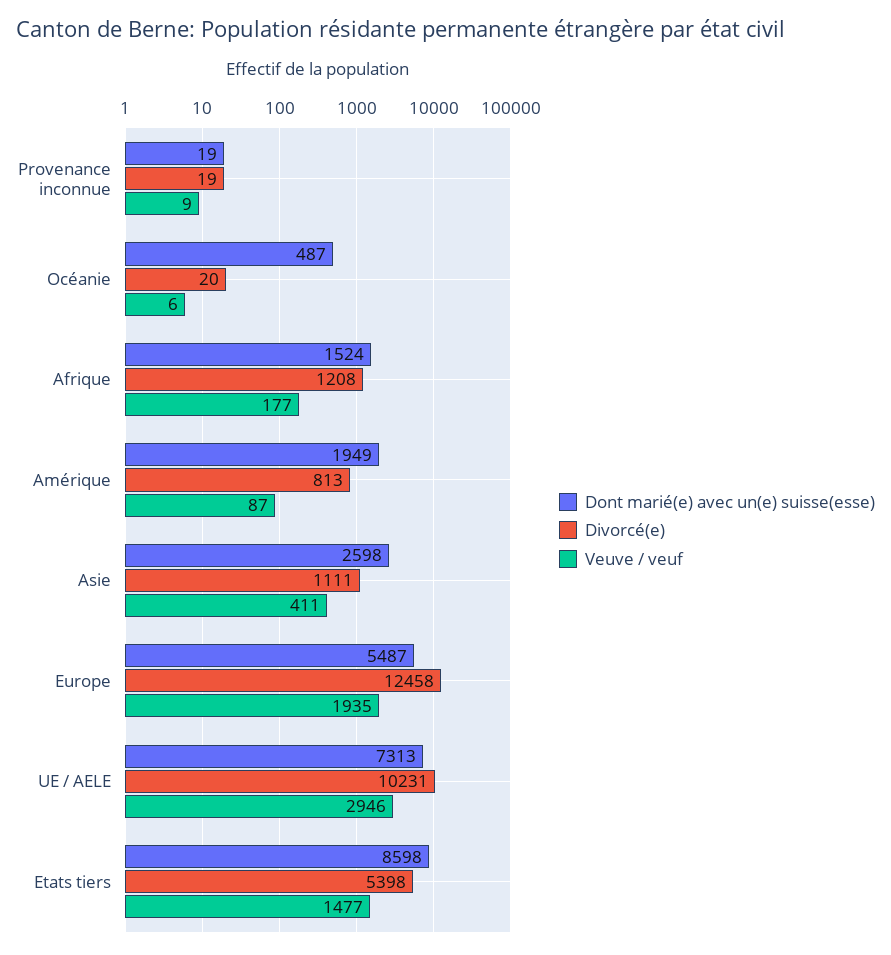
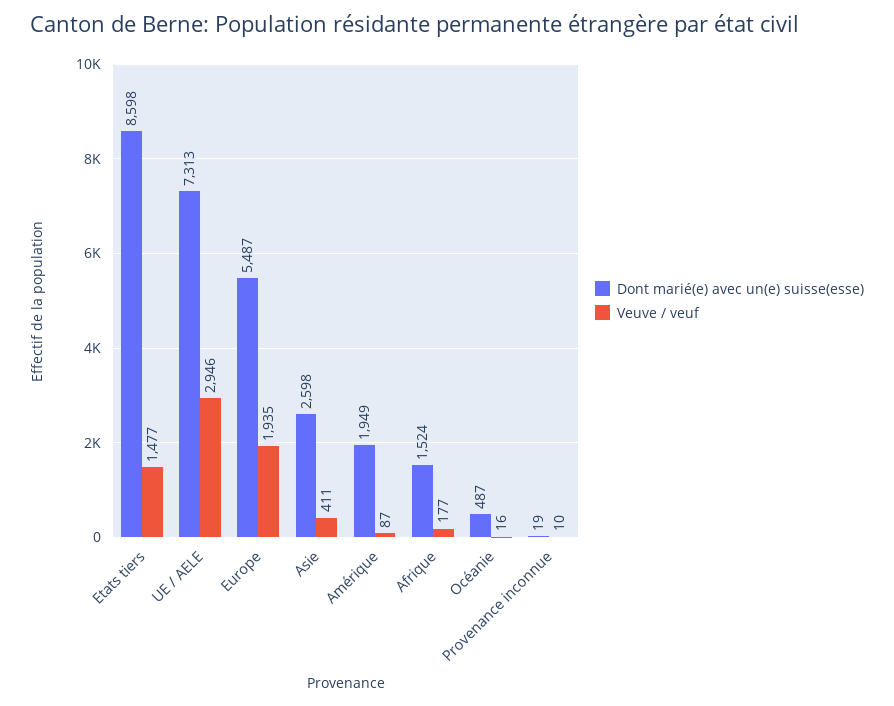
Divorcé(e), Provenance inconnue: 19 -> none
Veuve / veuf, Provenance inconnue: 9 -> 10
Divorcé(e), Océanie: 20 -> none
Veuve / veuf, Océanie: 6 -> 16
Divorcé(e), Afrique: 1208 -> none
Divorcé(e), Amérique: 813 -> none
Divorcé(e), Asie: 1111 -> none
Divorcé(e), Europe: 12458 -> none
Divorcé(e), UE / AELE: 10231 -> none
Divorcé(e), Etats tiers: 5398 -> none

